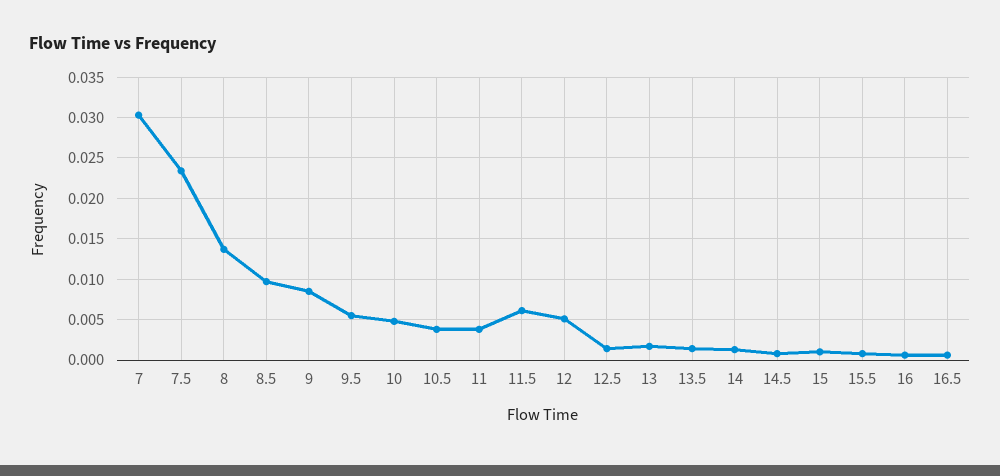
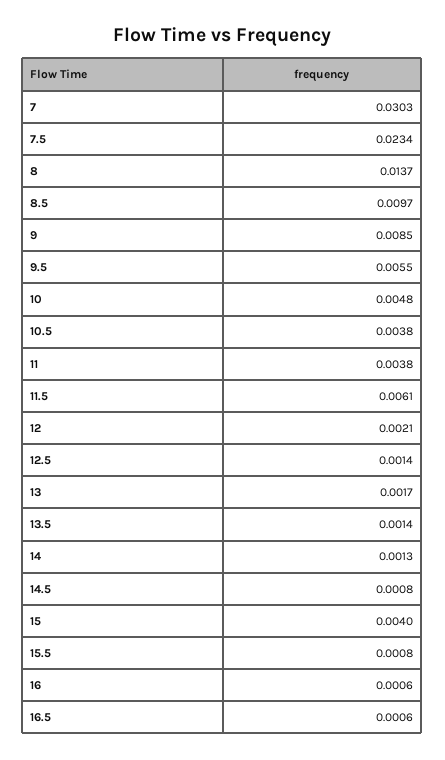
12: 0.005 -> 0.0021
15: 0.001 -> 0.004

